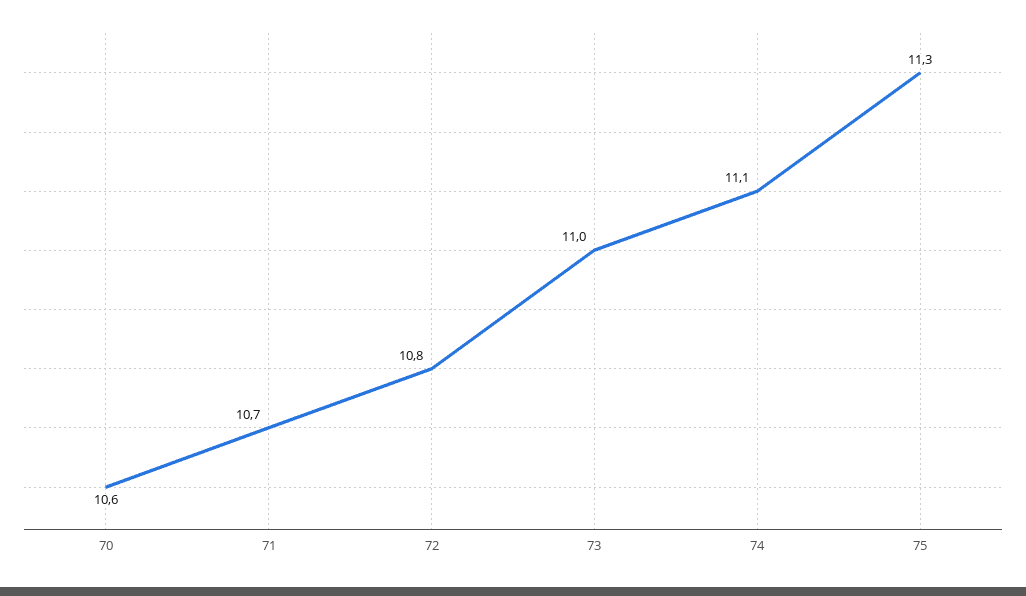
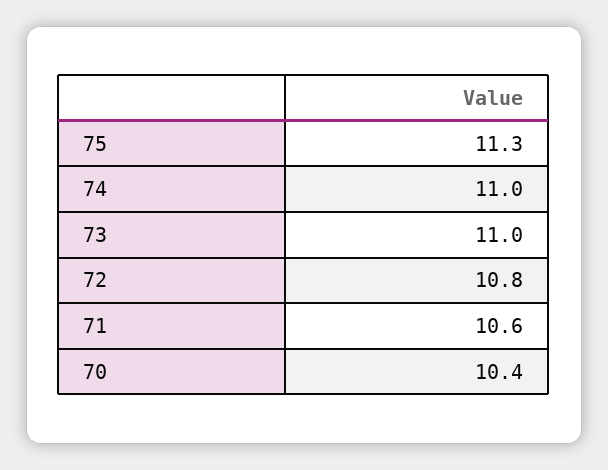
70: 10.6 -> 10.4
71: 10.7 -> 10.6
74: 11.1 -> 11

